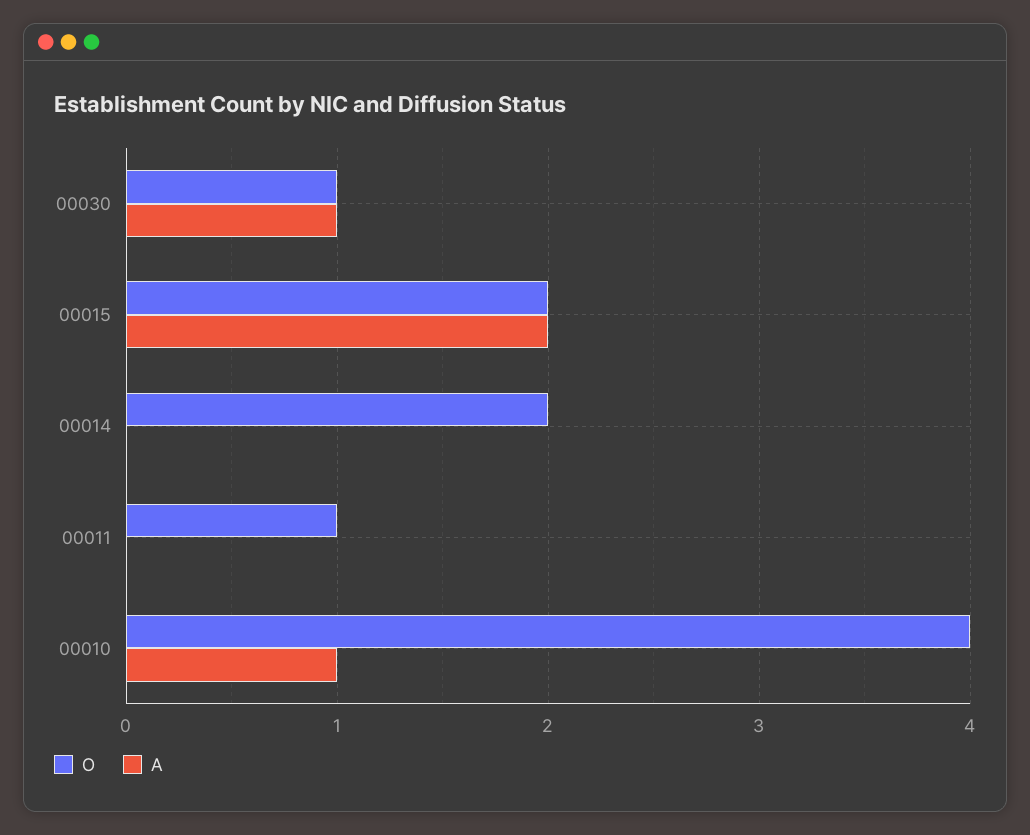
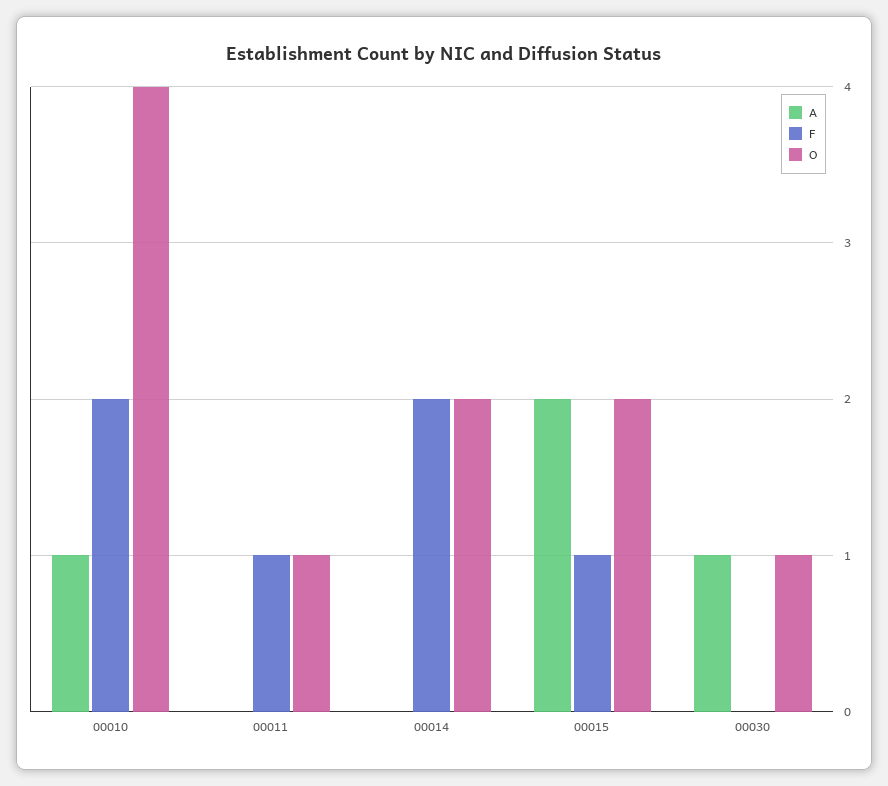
F, 00010: none -> 2
F, 00011: none -> 1
F, 00014: none -> 2
F, 00015: none -> 1
F, 00030: none -> 0

